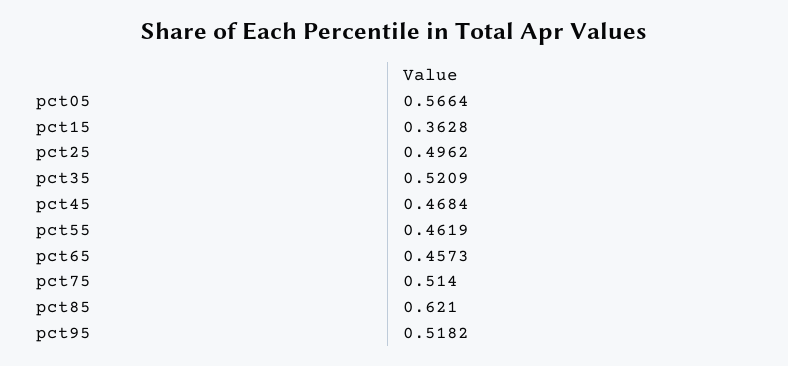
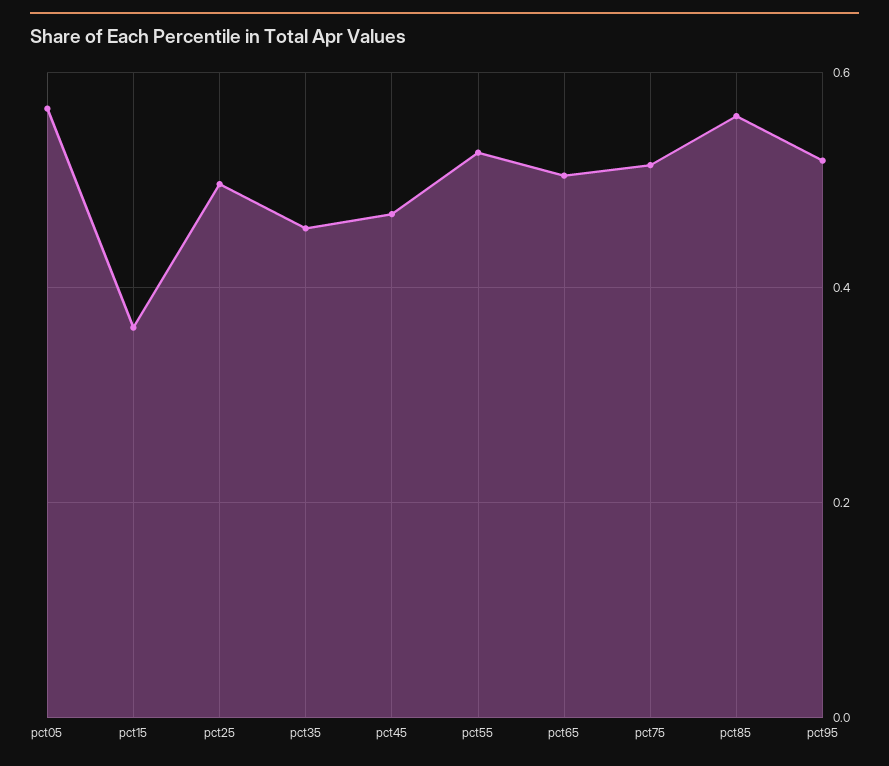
pct35: 0.5209 -> 0.46
pct55: 0.4619 -> 0.52
pct65: 0.4573 -> 0.5
pct85: 0.621 -> 0.56

